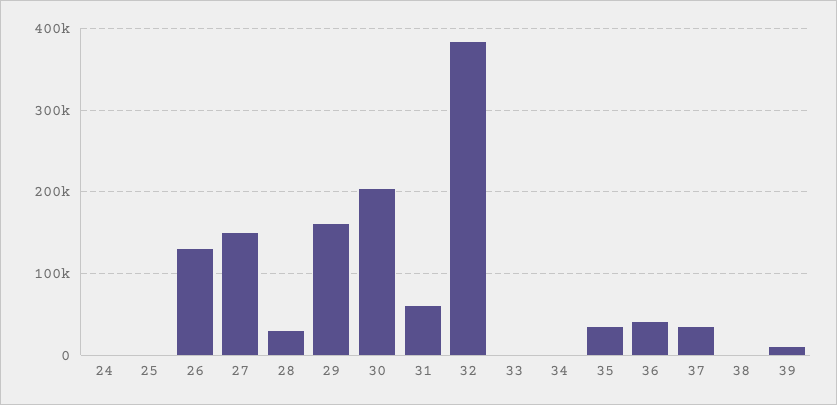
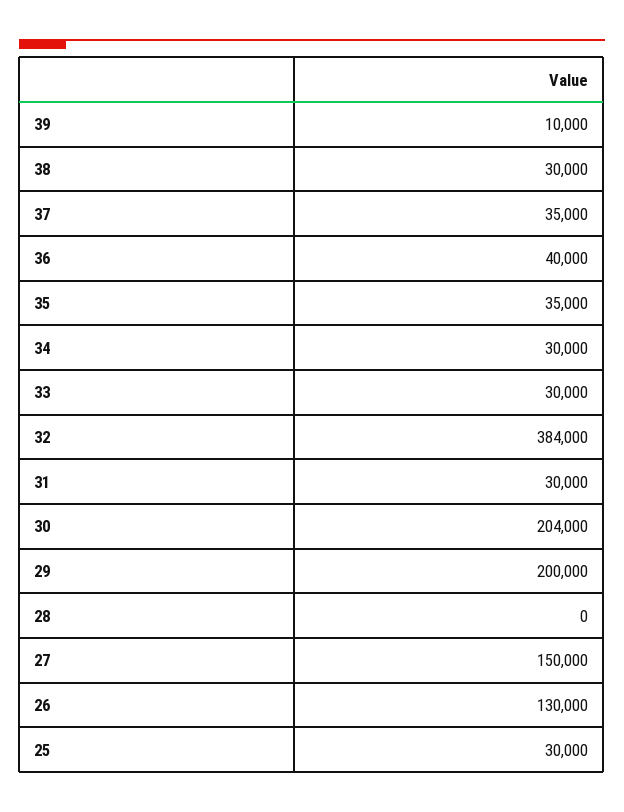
24: 0 -> none
25: 0 -> 30000
28: 30000 -> 0
29: 160000 -> 200000
31: 60000 -> 30000
33: 0 -> 30000
34: 0 -> 30000
38: 0 -> 30000

